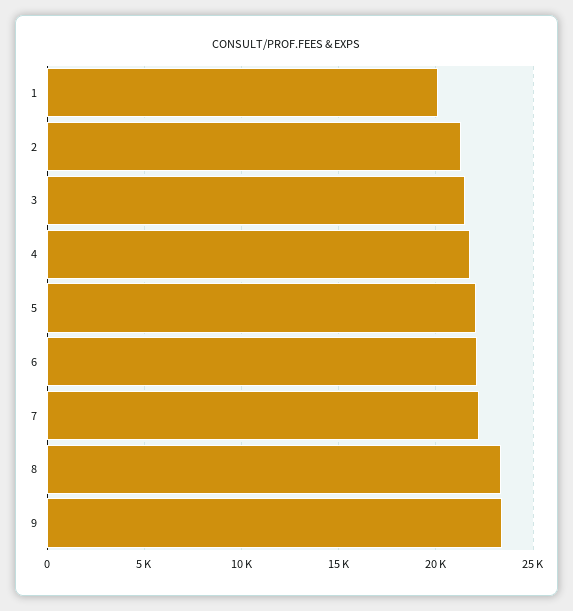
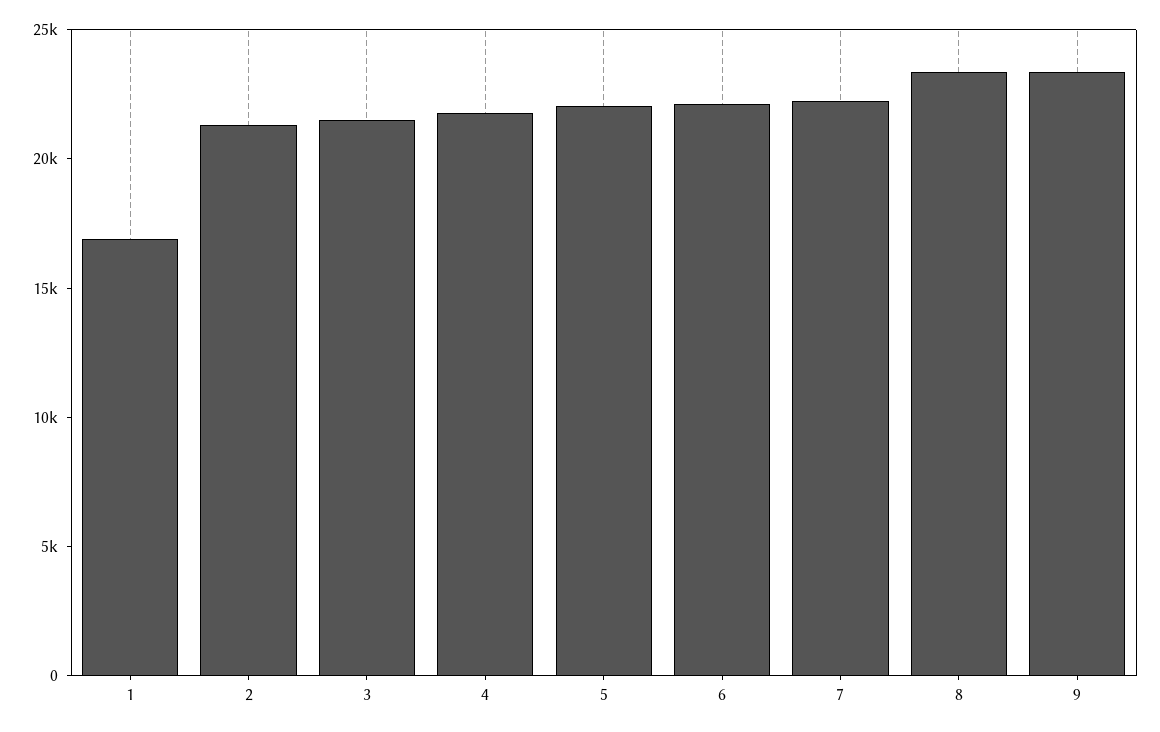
1: 20000 -> 17000

